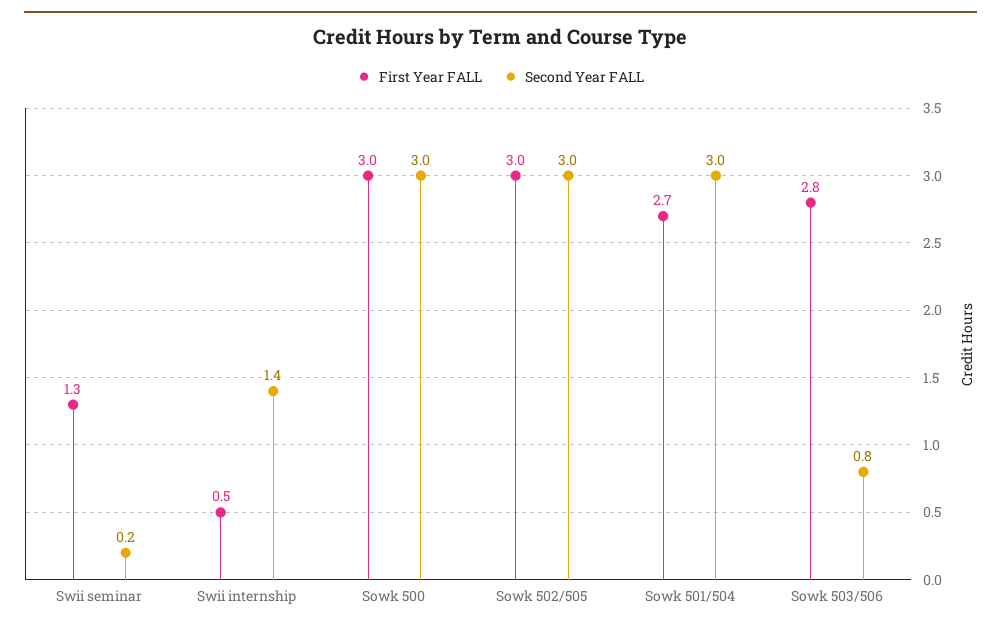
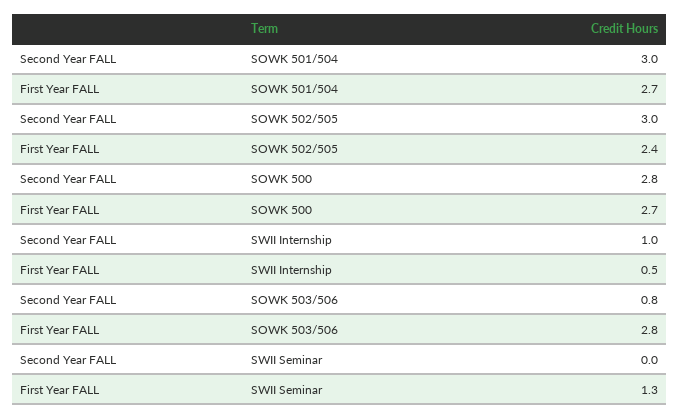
Second Year FALL, Swii seminar: 0.2 -> 0
Second Year FALL, Swii internship: 1.4 -> 1
First Year FALL, Sowk 500: 3 -> 2.7
Second Year FALL, Sowk 500: 3 -> 2.8
First Year FALL, Sowk 502/505: 3 -> 2.4

